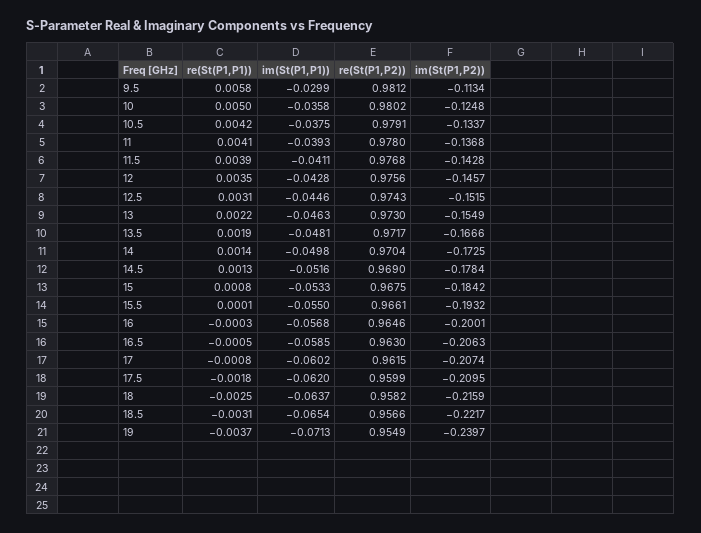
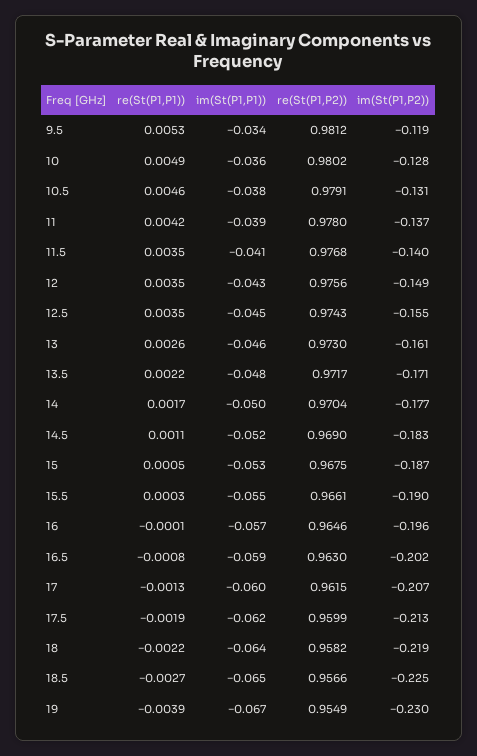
re(St(P1,P1)), 9.5: 0.0058 -> 0.0053
im(St(P1,P1)), 9.5: -0.0299 -> -0.034
im(St(P1,P2)), 9.5: -0.1134 -> -0.119
re(St(P1,P1)), 10: 0.005 -> 0.0049
im(St(P1,P2)), 10: -0.1248 -> -0.128
re(St(P1,P1)), 10.5: 0.0042 -> 0.0046
im(St(P1,P2)), 10.5: -0.1337 -> -0.131
re(St(P1,P1)), 11: 0.0041 -> 0.0042
re(St(P1,P1)), 11.5: 0.0039 -> 0.0035
im(St(P1,P2)), 11.5: -0.1428 -> -0.14
im(St(P1,P2)), 12: -0.1457 -> -0.149
re(St(P1,P1)), 12.5: 0.0031 -> 0.0035
im(St(P1,P2)), 12.5: -0.1515 -> -0.155
re(St(P1,P1)), 13: 0.0022 -> 0.0026
im(St(P1,P2)), 13: -0.1549 -> -0.161
re(St(P1,P1)), 13.5: 0.0019 -> 0.0022
im(St(P1,P2)), 13.5: -0.1666 -> -0.171
re(St(P1,P1)), 14: 0.0014 -> 0.0017
im(St(P1,P2)), 14: -0.1725 -> -0.177
re(St(P1,P1)), 14.5: 0.0013 -> 0.0011
im(St(P1,P2)), 14.5: -0.1784 -> -0.183
re(St(P1,P1)), 15: 0.0008 -> 0.0005
im(St(P1,P2)), 15: -0.1842 -> -0.187
re(St(P1,P1)), 15.5: 0.0001 -> 0.0003
im(St(P1,P2)), 15.5: -0.1932 -> -0.19
re(St(P1,P1)), 16: -0.0003 -> -0.0001
im(St(P1,P2)), 16: -0.2001 -> -0.196
re(St(P1,P1)), 16.5: -0.0005 -> -0.0008
im(St(P1,P2)), 16.5: -0.2063 -> -0.202
re(St(P1,P1)), 17: -0.0008 -> -0.0013
re(St(P1,P1)), 17.5: -0.0018 -> -0.0019
im(St(P1,P2)), 17.5: -0.2095 -> -0.213
re(St(P1,P1)), 18: -0.0025 -> -0.0022
im(St(P1,P2)), 18: -0.2159 -> -0.219
re(St(P1,P1)), 18.5: -0.0031 -> -0.0027
im(St(P1,P2)), 18.5: -0.2217 -> -0.225
re(St(P1,P1)), 19: -0.0037 -> -0.0039
im(St(P1,P1)), 19: -0.0713 -> -0.067
im(St(P1,P2)), 19: -0.2397 -> -0.23

